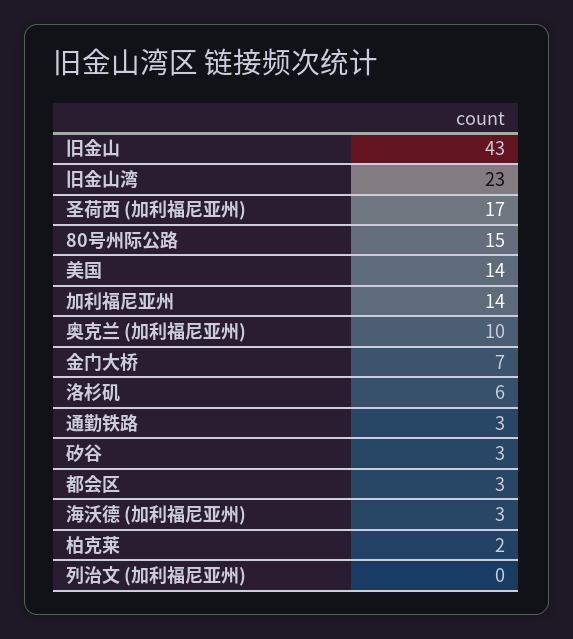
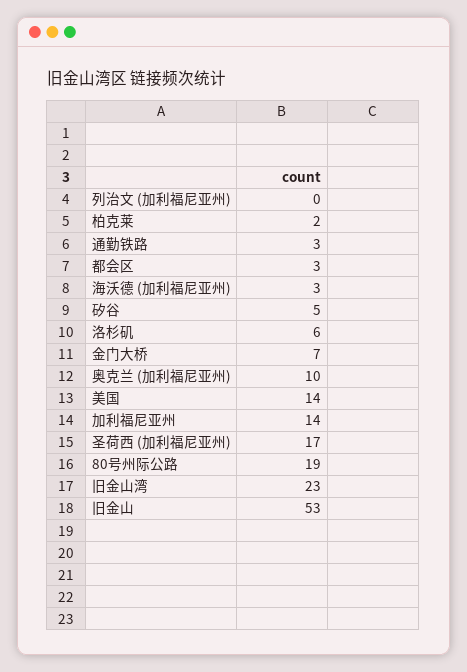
旧金山: 43 -> 53
80号州际公路: 15 -> 19
矽谷: 3 -> 5

